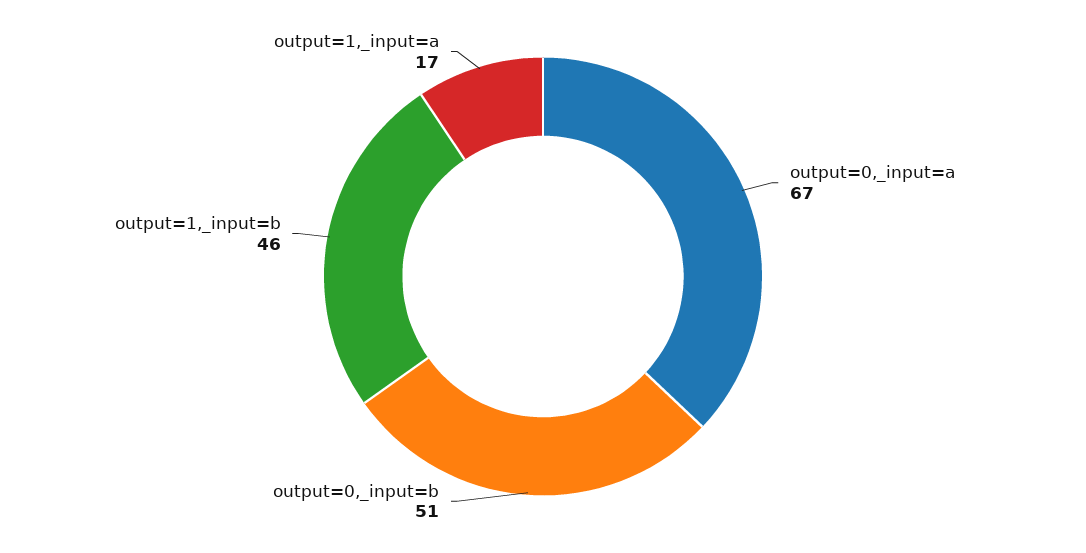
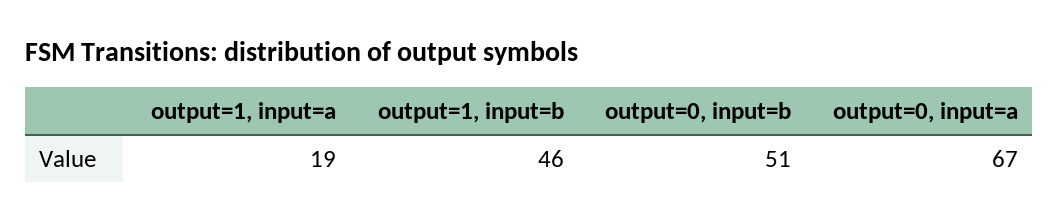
output=1,_input=a: 17 -> 19

